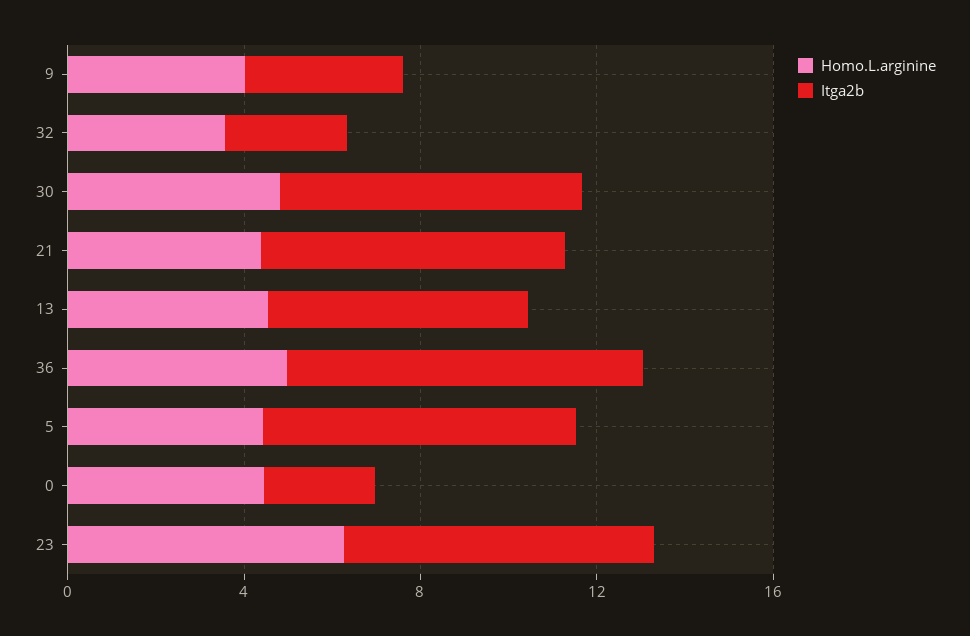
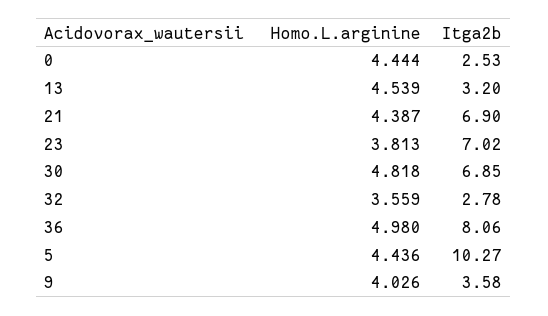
Itga2b, 13: 6 -> 3.2
Itga2b, 5: 7 -> 10.27
Homo.L.arginine, 23: 6 -> 3.813

